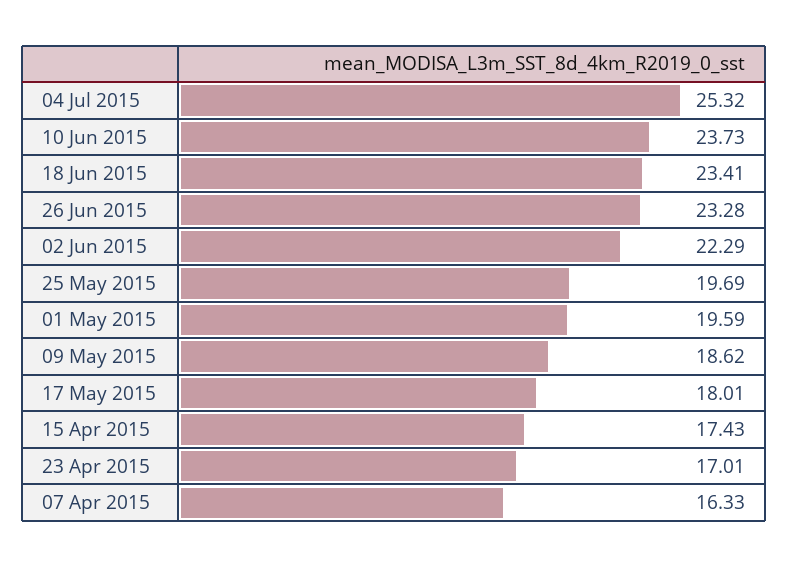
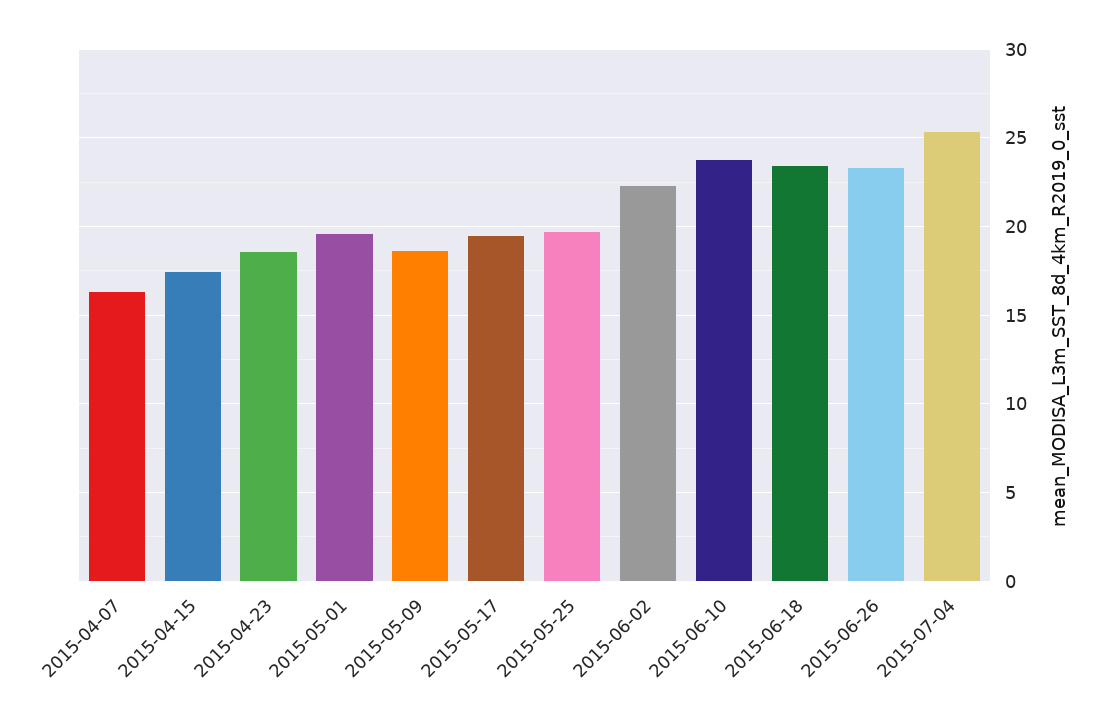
17 May 2015: 18.01 -> 19.5
23 Apr 2015: 17.01 -> 18.5

